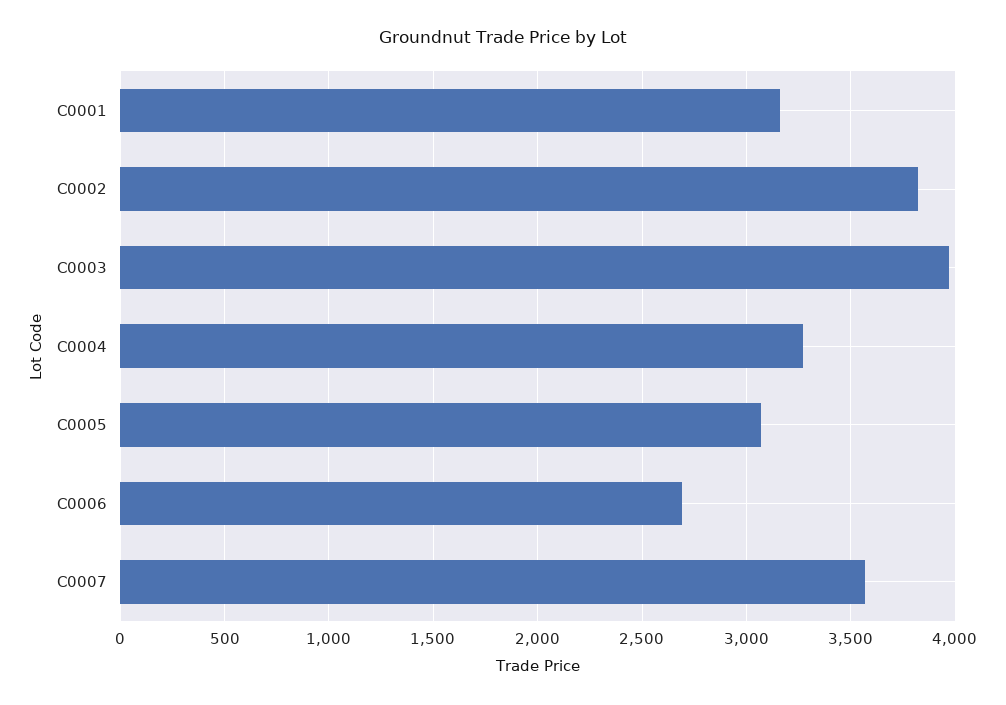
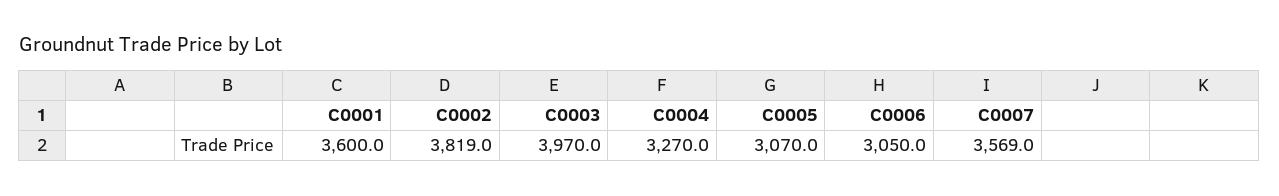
C0001: 3150 -> 3600
C0006: 2700 -> 3050

